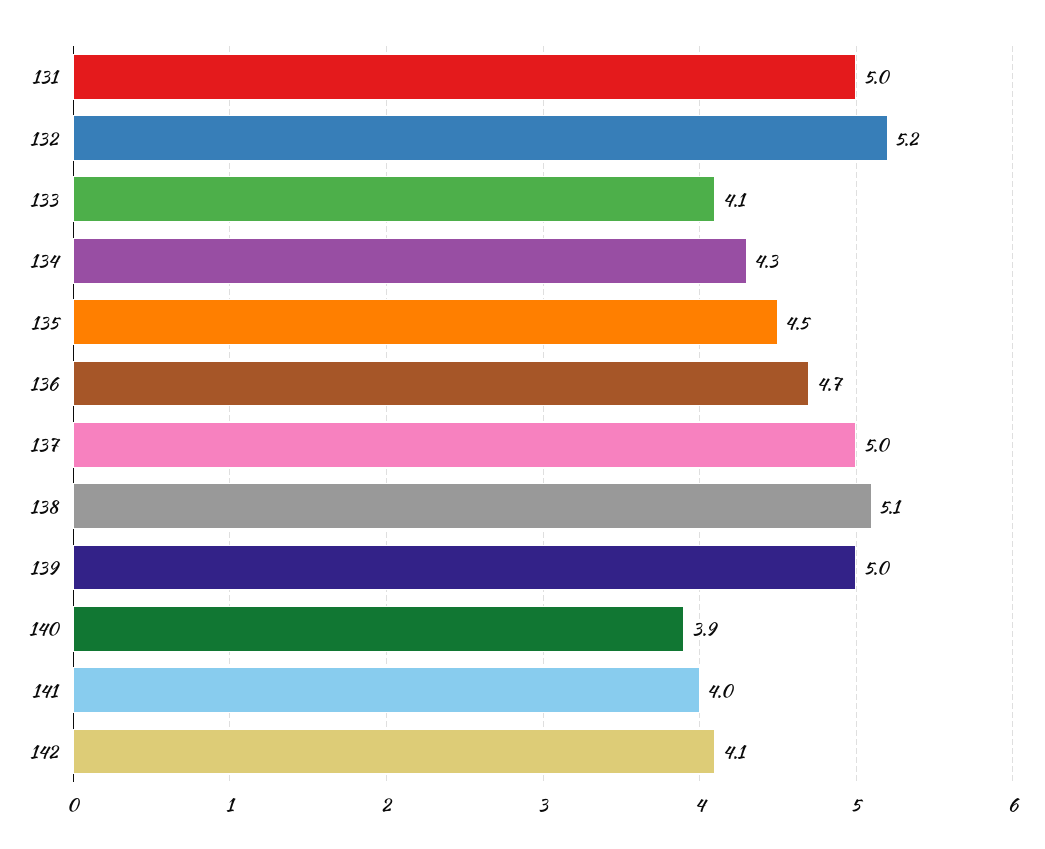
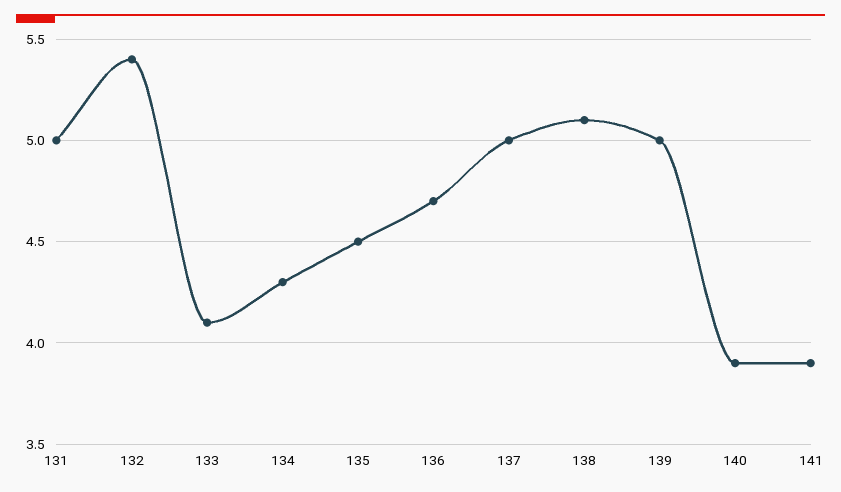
132: 5.2 -> 5.4
141: 4 -> 3.9
142: 4.1 -> none

